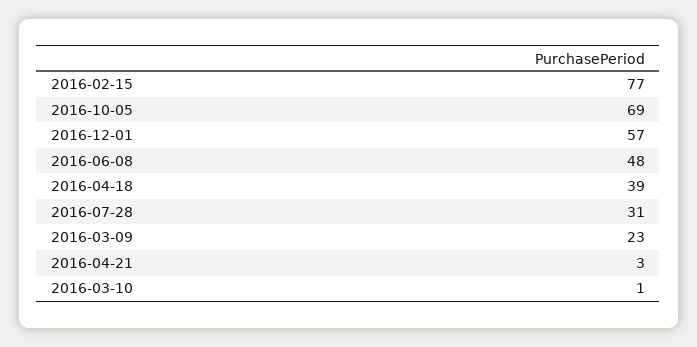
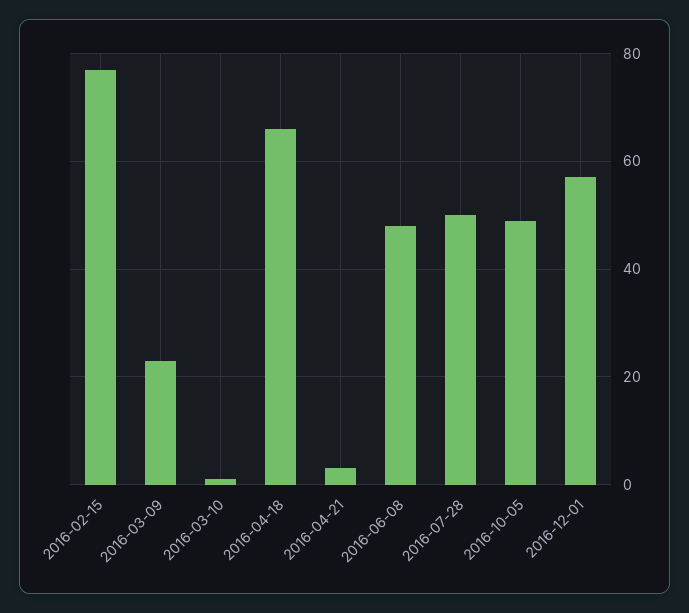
2016-10-05: 69 -> 50
2016-04-18: 39 -> 65
2016-07-28: 31 -> 50

